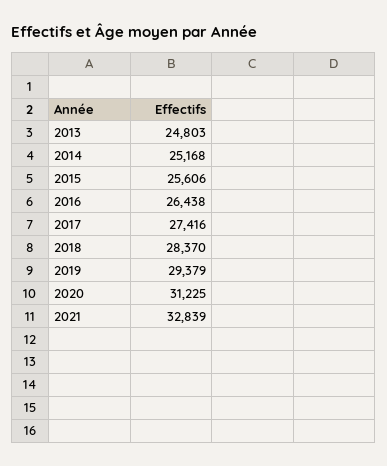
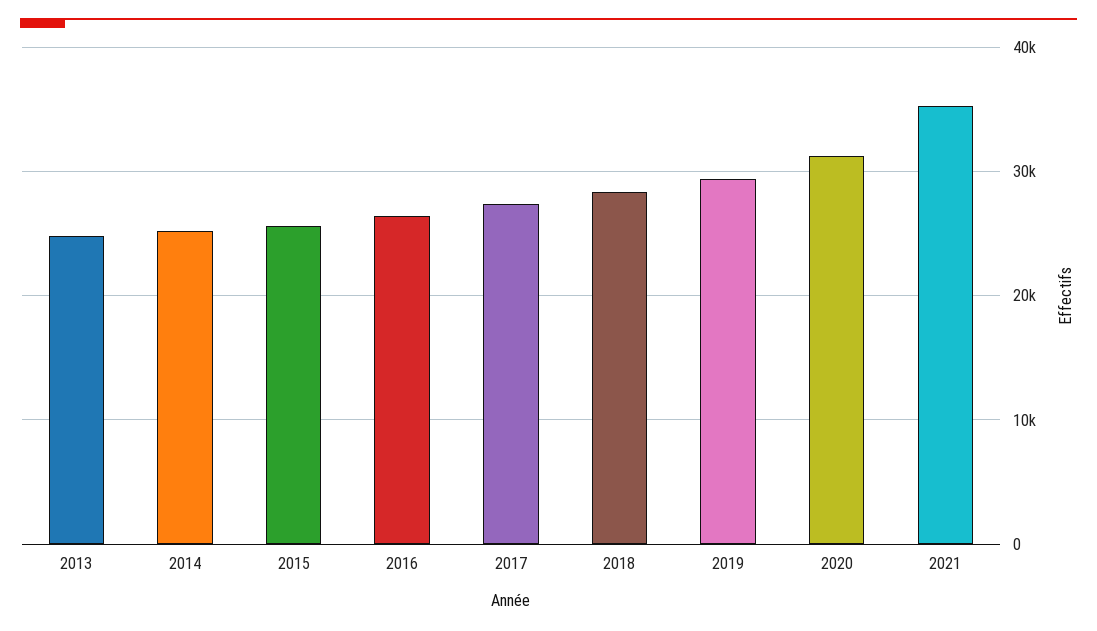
2021: 32839 -> 35000

